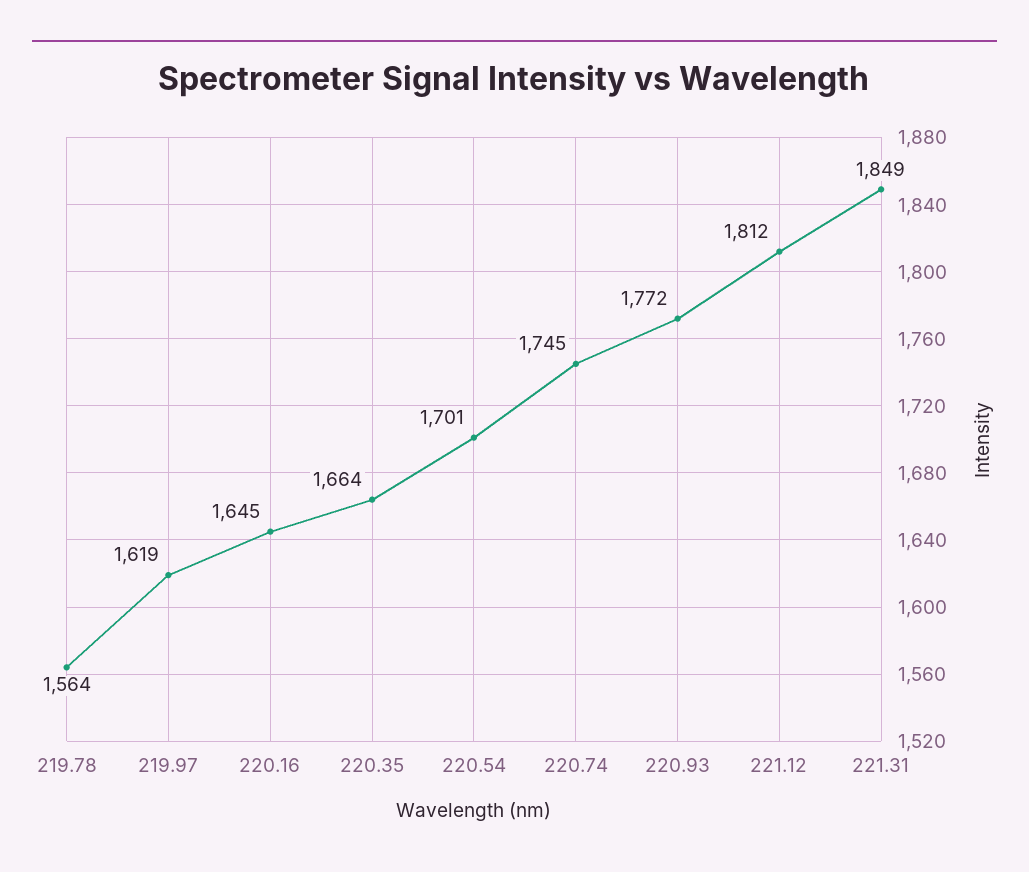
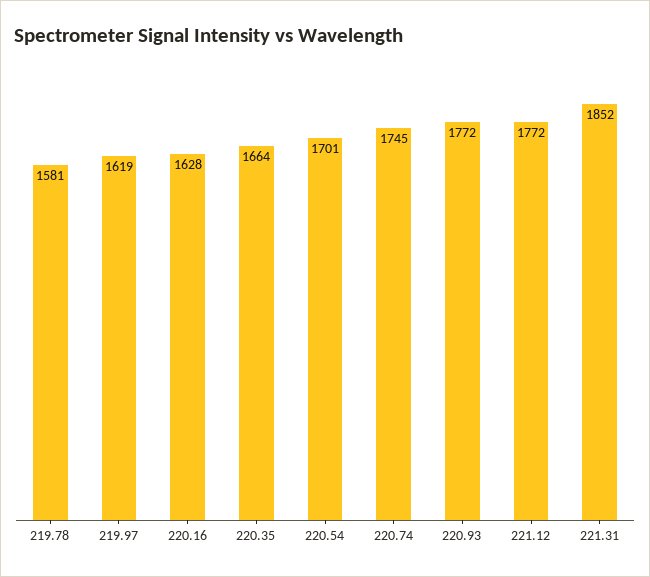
219.78: 1564 -> 1581
220.16: 1645 -> 1628
221.12: 1812 -> 1772
221.31: 1849 -> 1852

